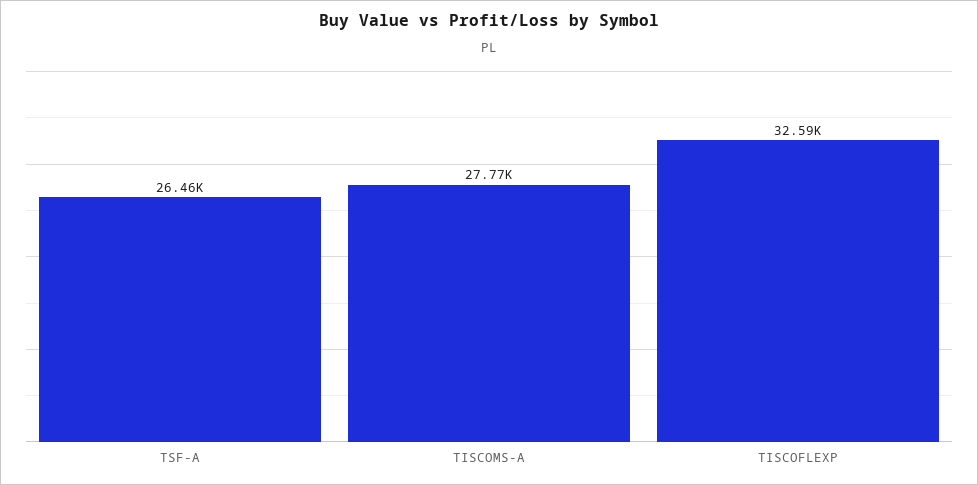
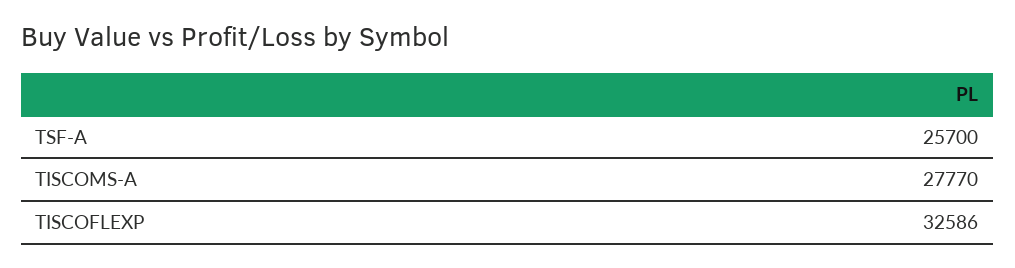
TSF-A: 26460 -> 25700

